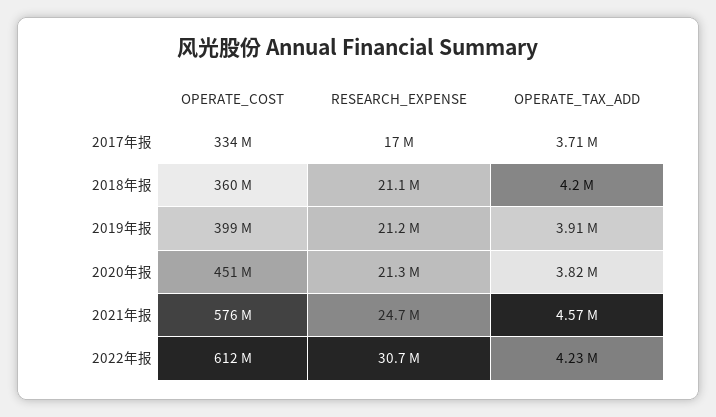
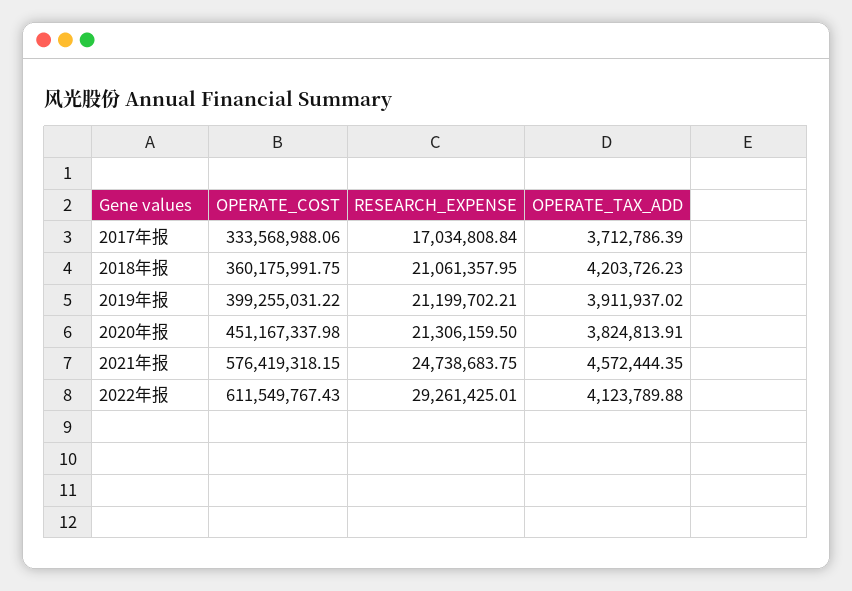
RESEARCH_EXPENSE, 2022年报: 30700000 -> 29261425.01
OPERATE_TAX_ADD, 2022年报: 4230000 -> 4123789.88

